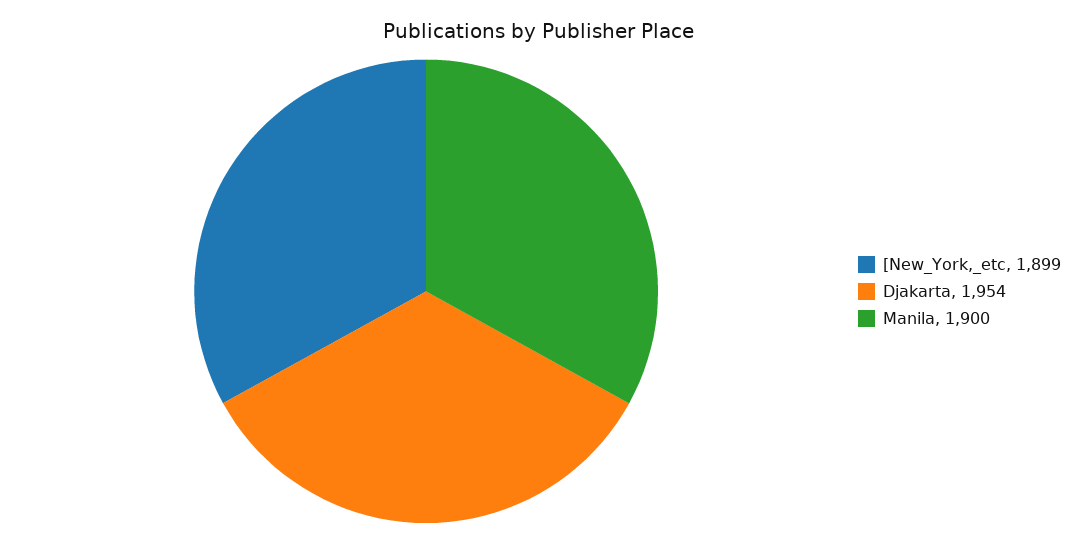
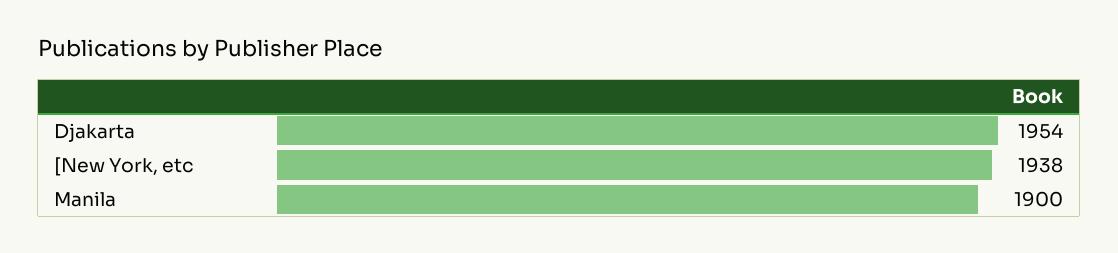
[New_York,_etc: 1899 -> 1938

